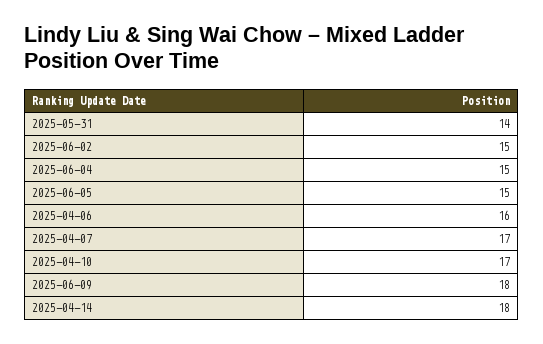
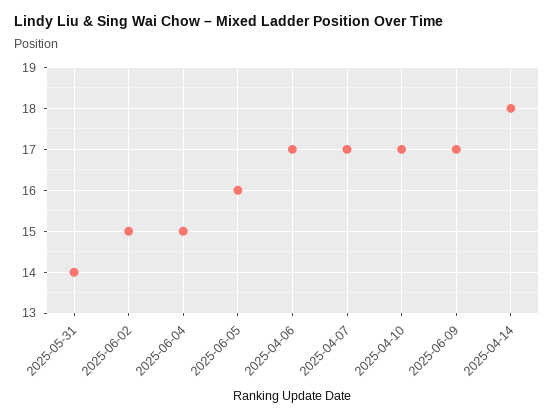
2025-06-05: 15 -> 16
2025-04-06: 16 -> 17
2025-06-09: 18 -> 17

